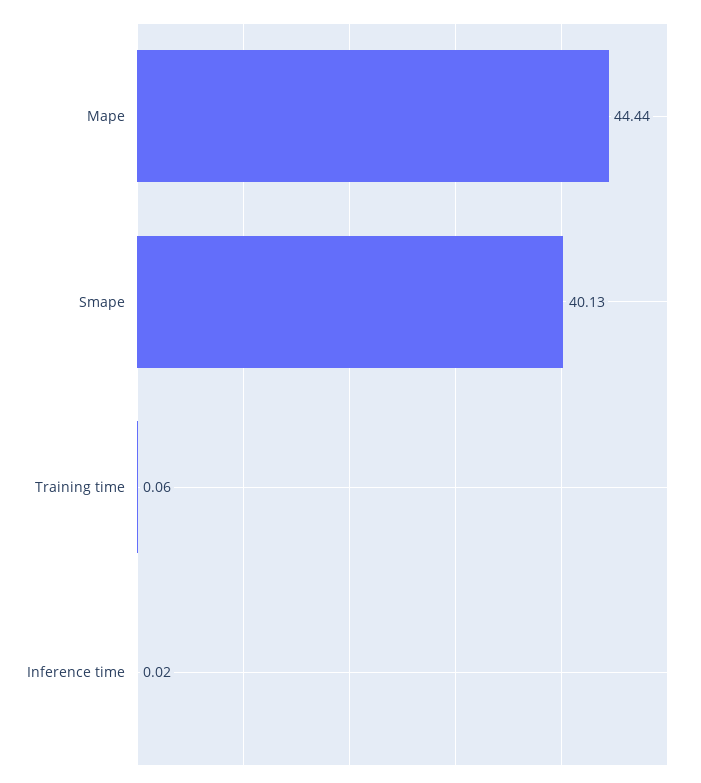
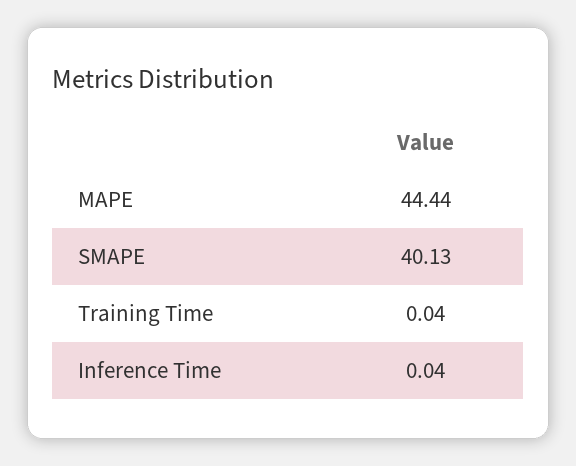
Training time: 0.06 -> 0.04
Inference time: 0.02 -> 0.04

